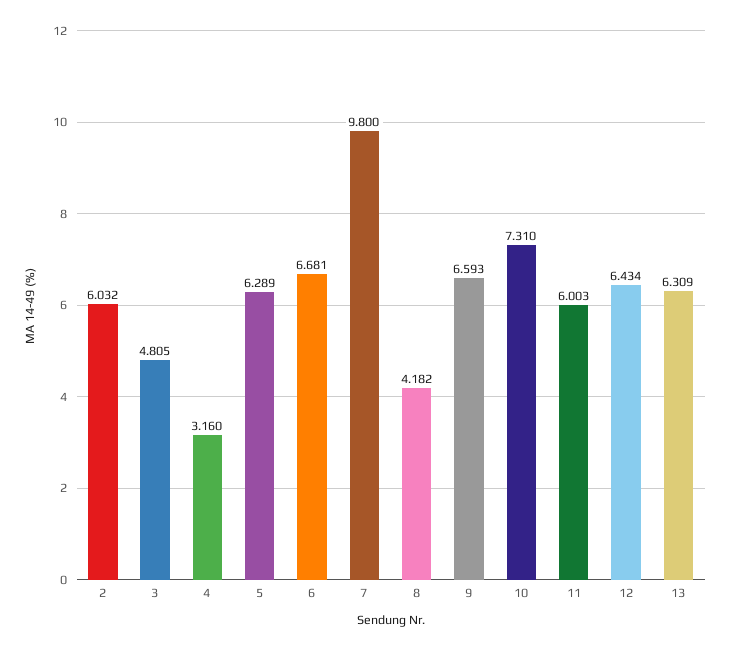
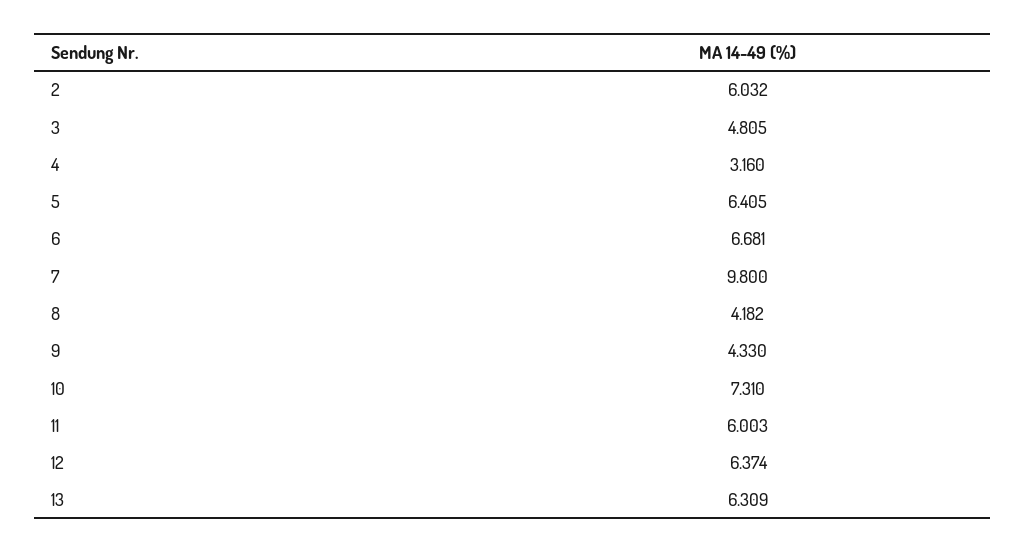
5: 6.289 -> 6.405
9: 6.593 -> 4.33
12: 6.434 -> 6.374

